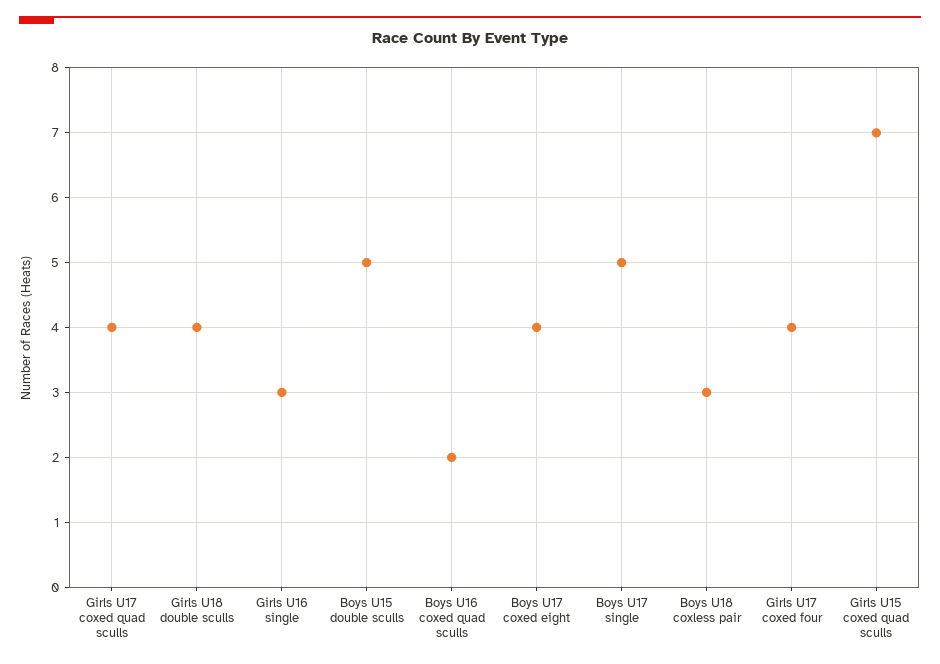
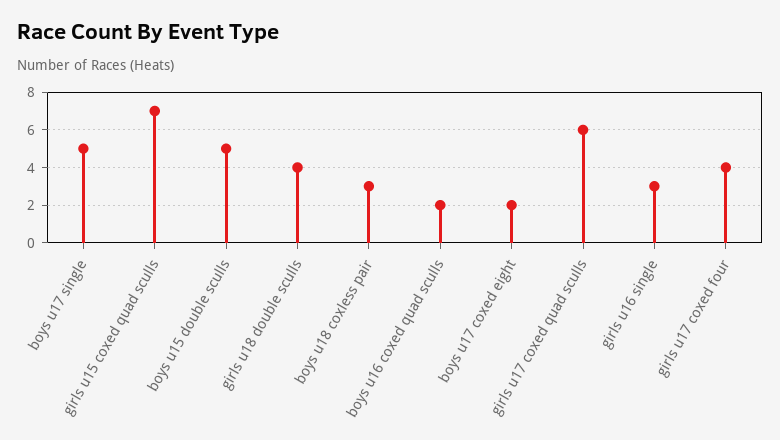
Girls U17 coxed quad sculls: 4 -> 6
Boys U17 coxed eight: 4 -> 2

